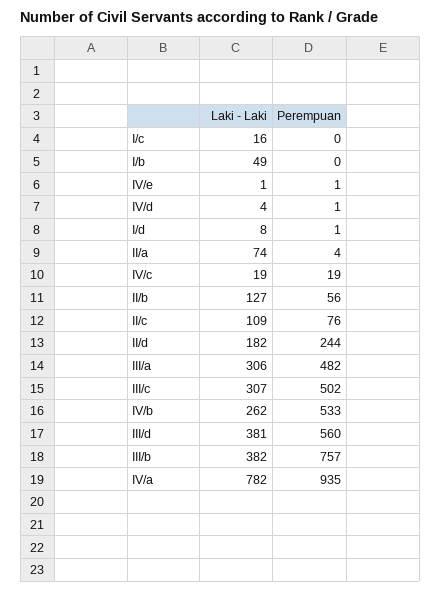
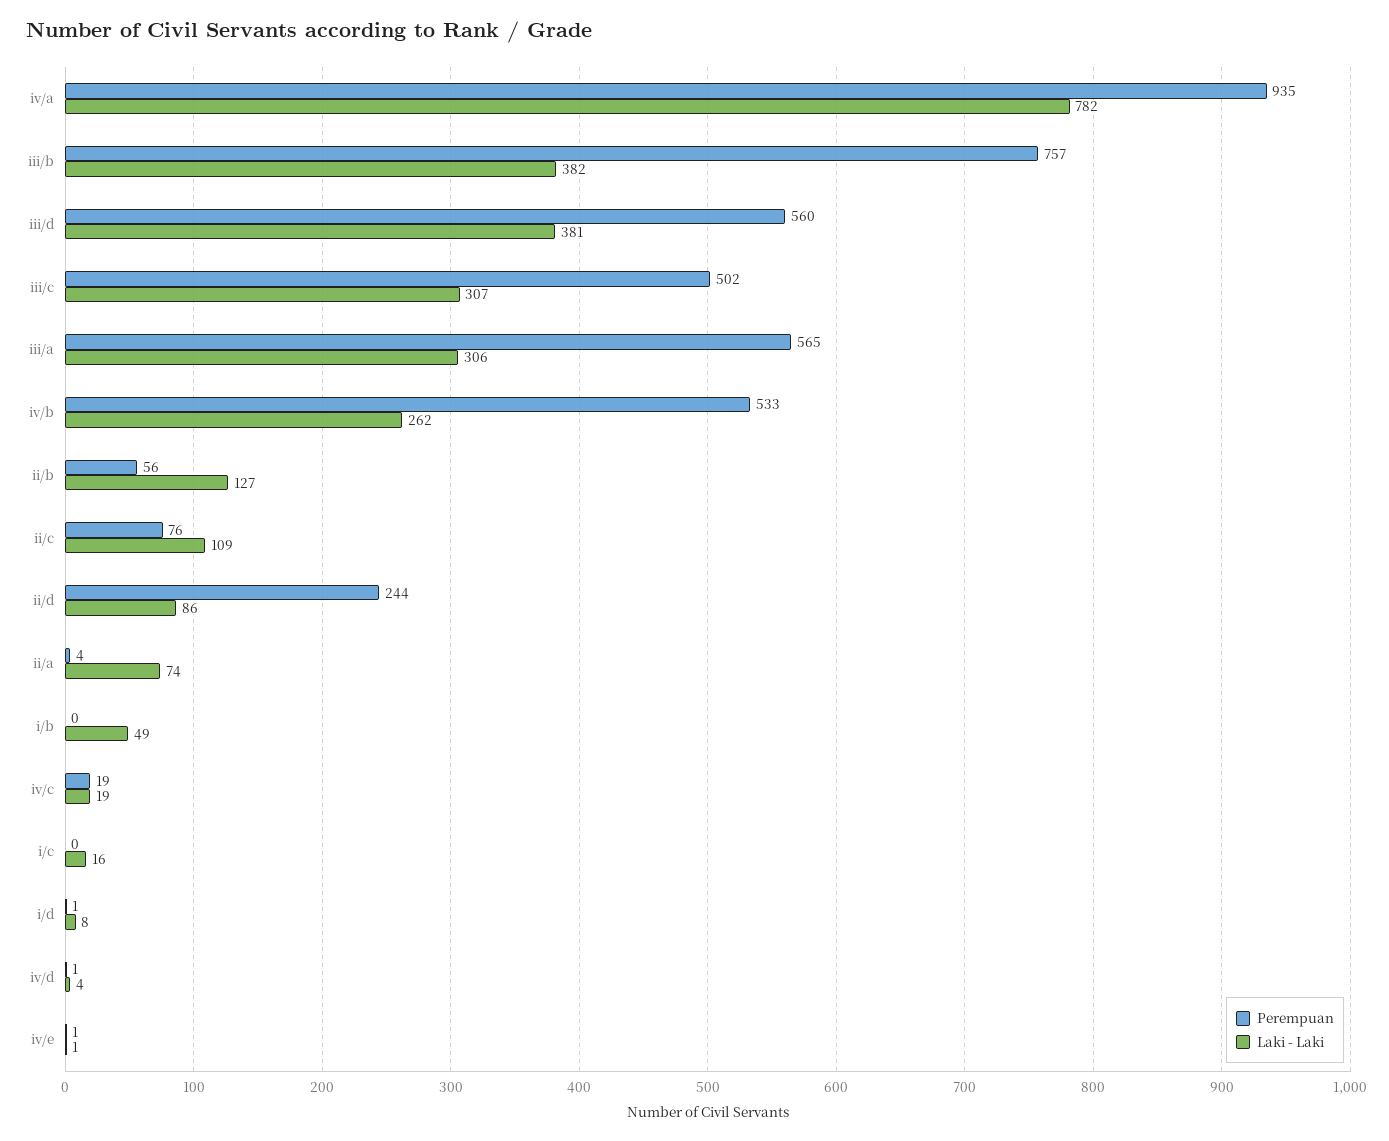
Laki - Laki, II/d: 182 -> 86
Perempuan, III/a: 482 -> 565

